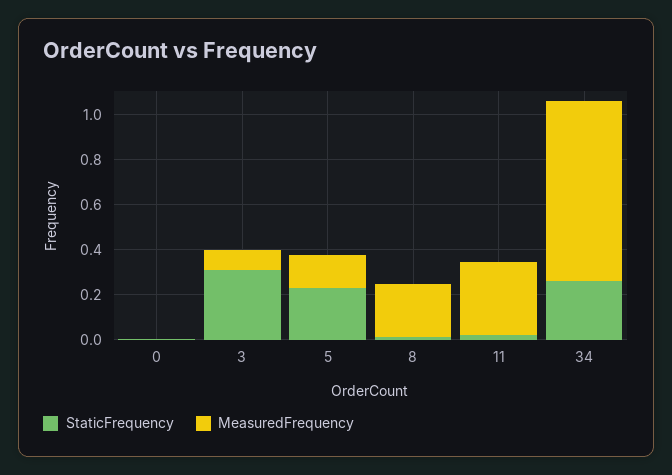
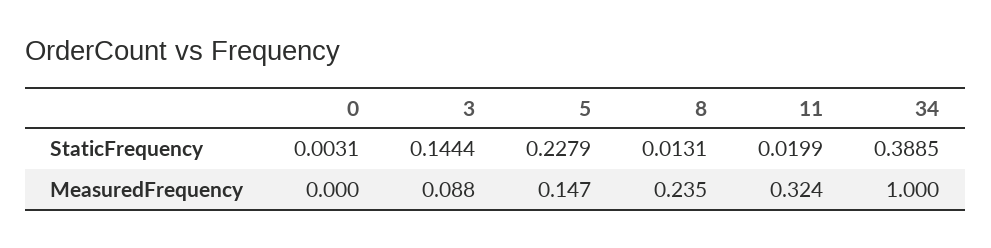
StaticFrequency, 3: 0.3 -> 0.1444
StaticFrequency, 34: 0.25 -> 0.3885
MeasuredFrequency, 34: 0.8 -> 1

